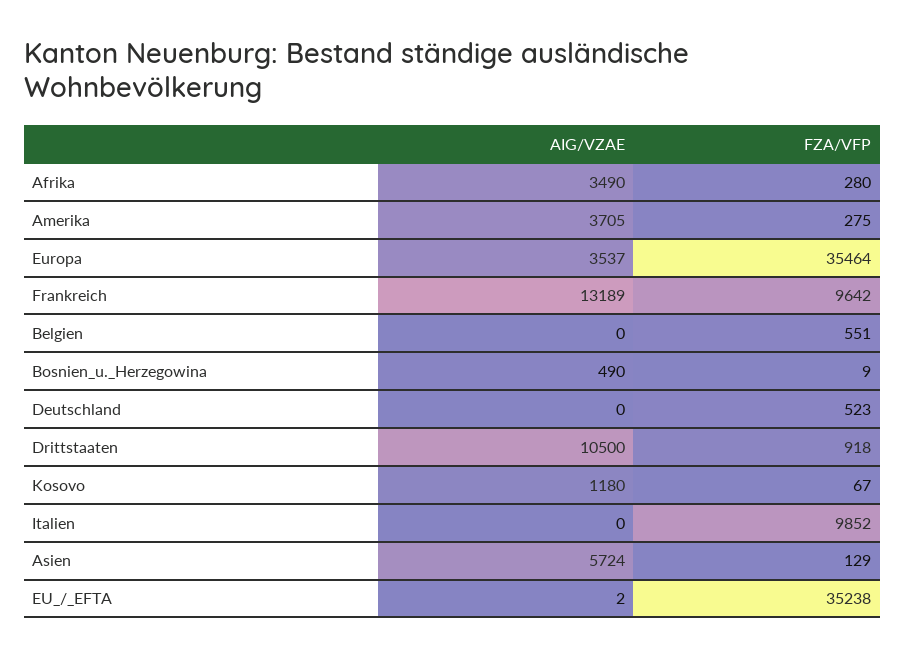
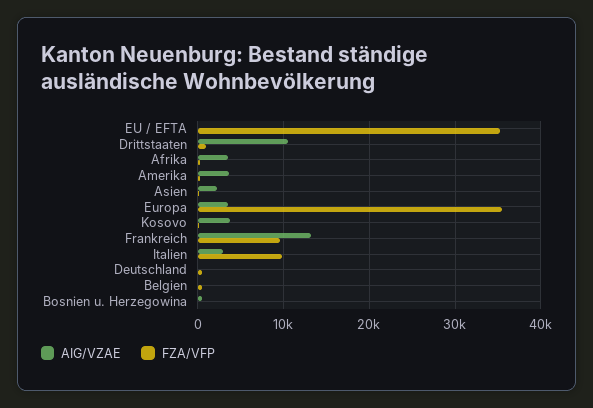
AIG/VZAE, Kosovo: 1180 -> 4000
AIG/VZAE, Italien: 0 -> 3000
AIG/VZAE, Asien: 5724 -> 2000

